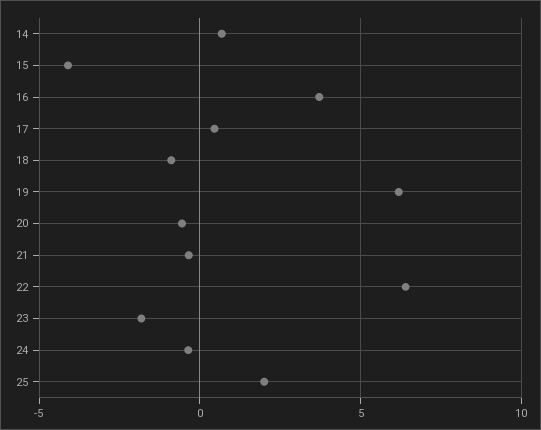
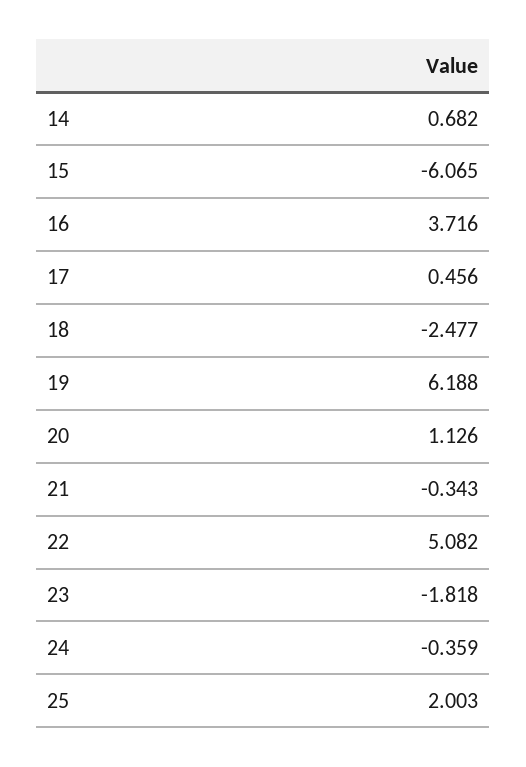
15: -4 -> -6.065
18: -1 -> -2.477
20: -0.5 -> 1.126
22: 6.5 -> 5.082

